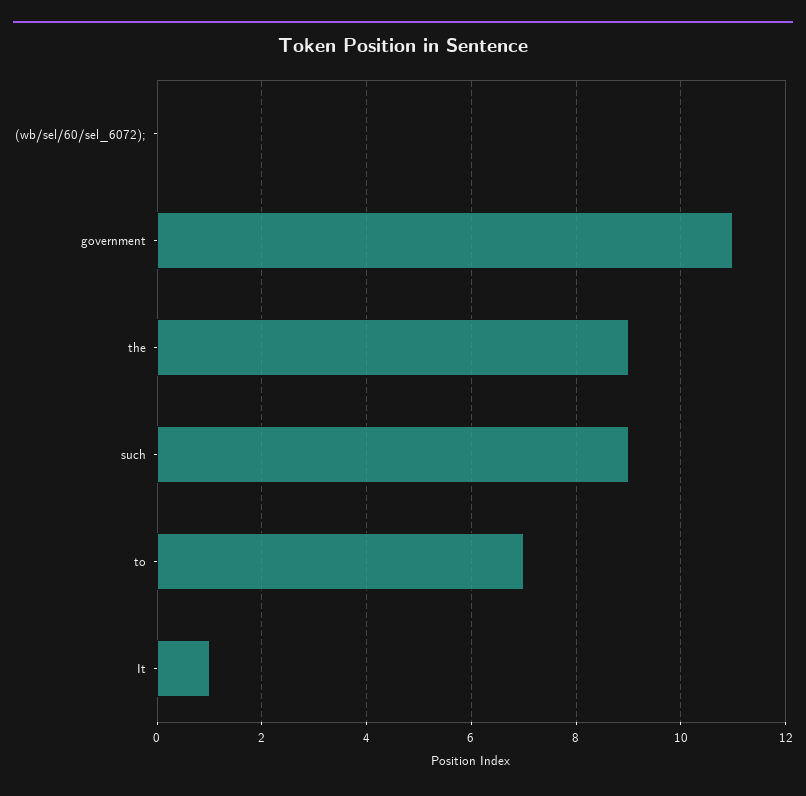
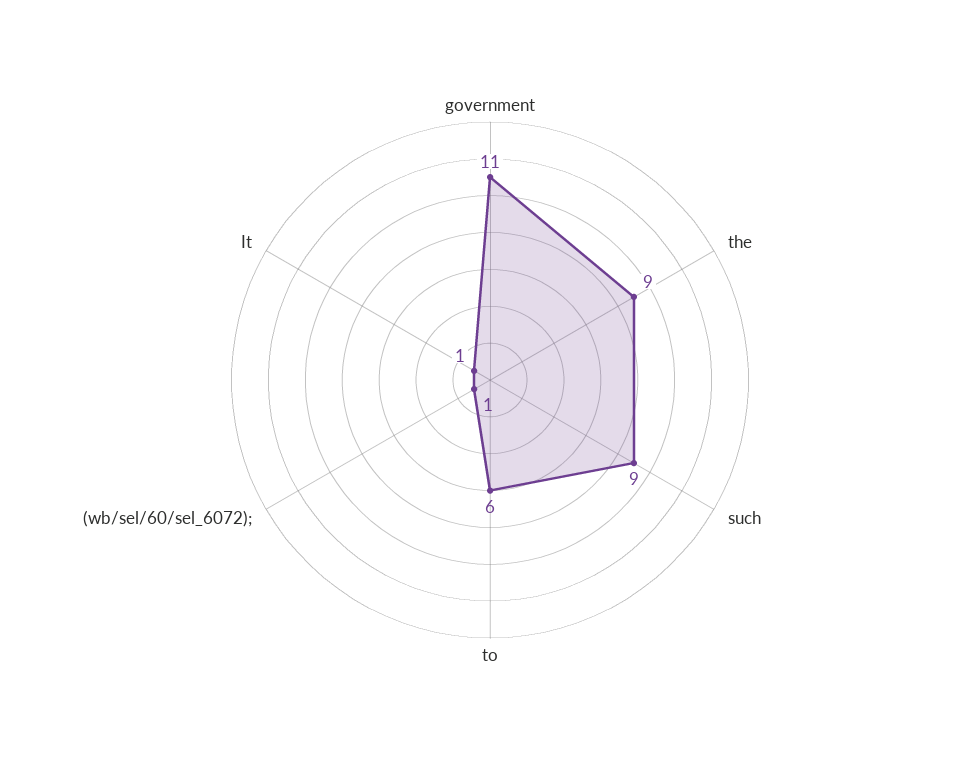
(wb/sel/60/sel_6072);: 0 -> 1
to: 7 -> 6

